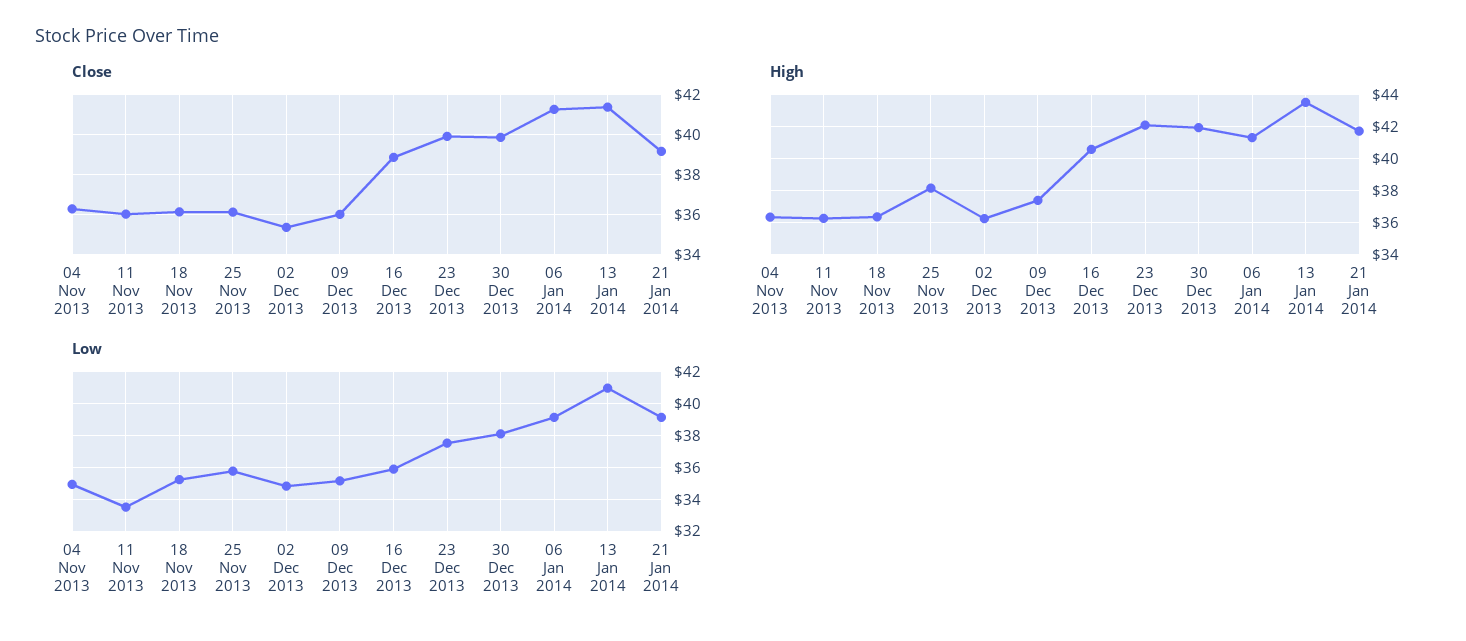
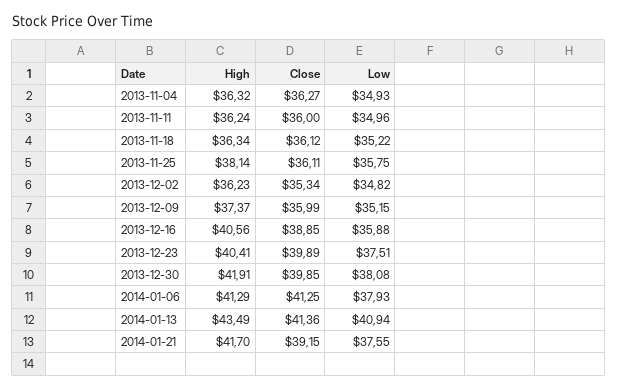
High, 23 Dec 2013: 42 -> 40.41
Low, 11 Nov 2013: 33.5 -> 34.96
Low, 06 Jan 2014: 39 -> 37.93
Low, 21 Jan 2014: 39 -> 37.55

